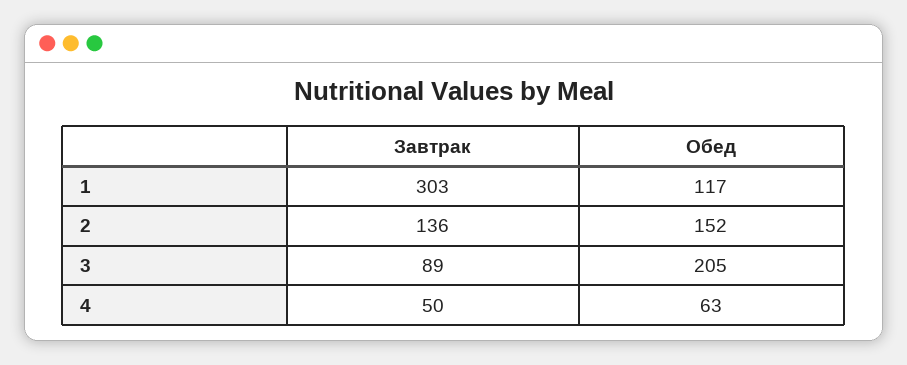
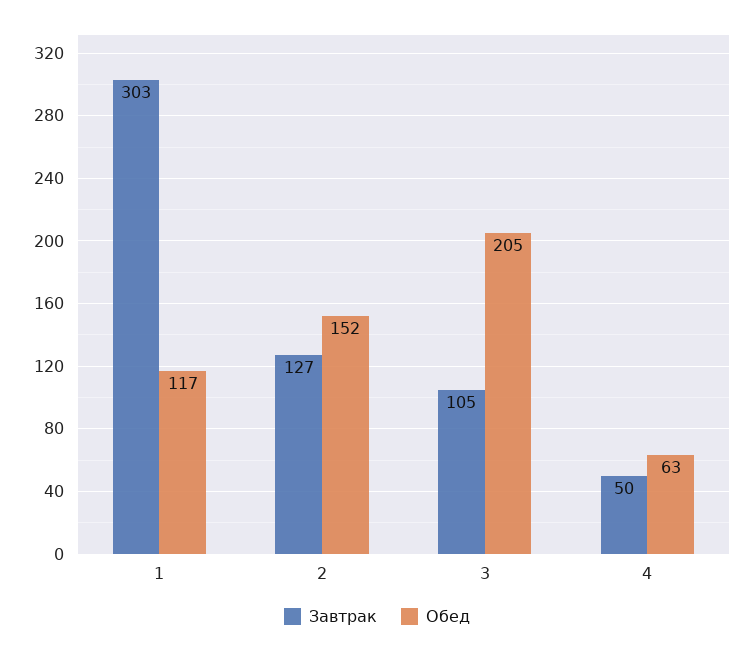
Завтрак, 2: 136 -> 127
Завтрак, 3: 89 -> 105

